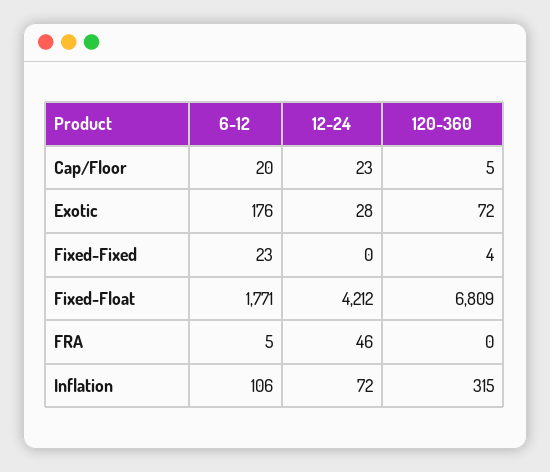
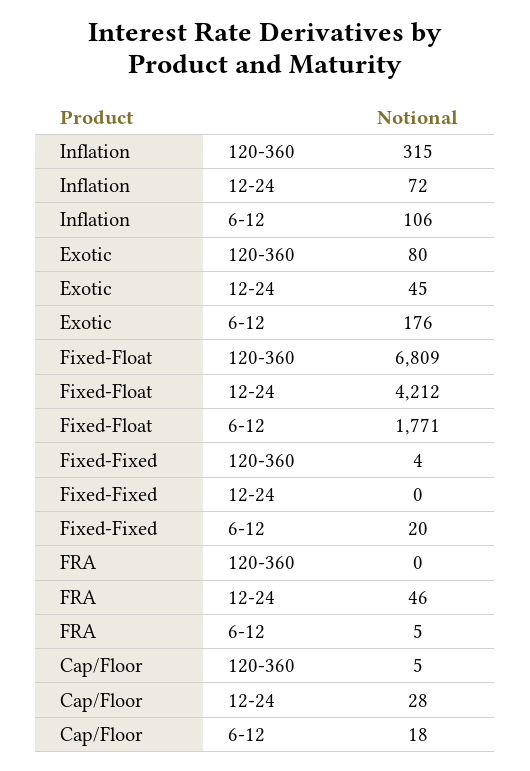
6-12, Cap/Floor: 20 -> 18
12-24, Cap/Floor: 23 -> 28
12-24, Exotic: 28 -> 45
120-360, Exotic: 72 -> 80
6-12, Fixed-Fixed: 23 -> 20

